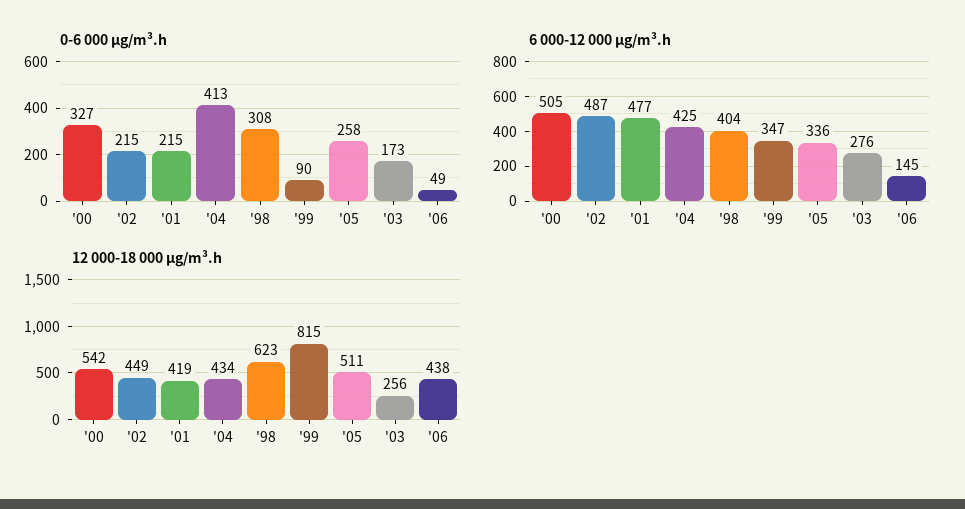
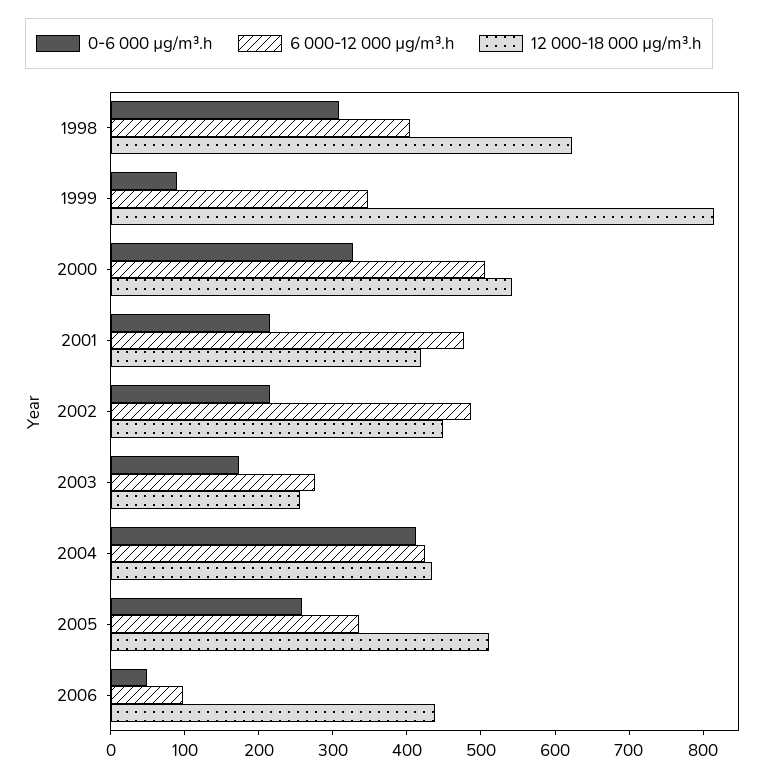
6 000-12 000 µg/m³.h, '06: 145 -> 100

